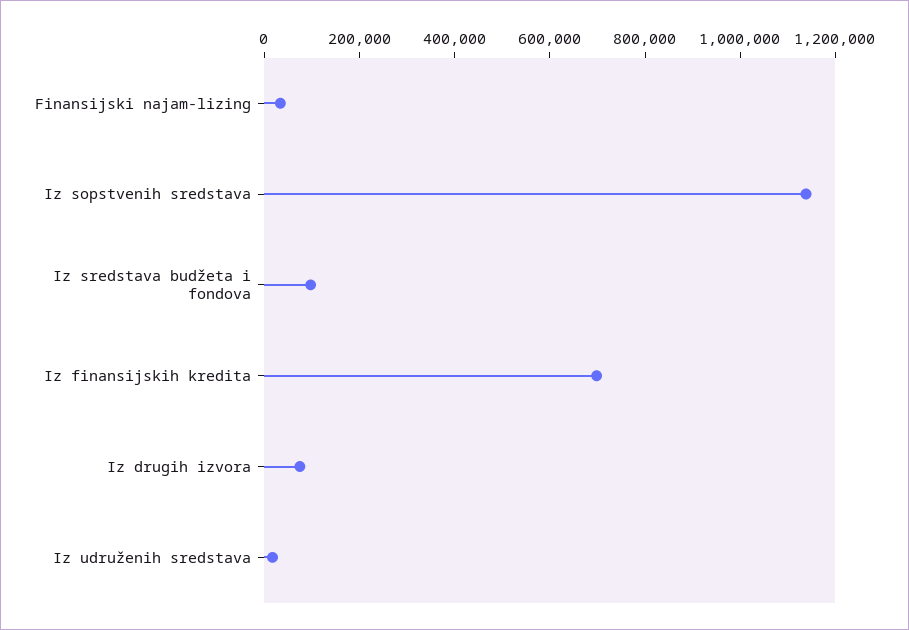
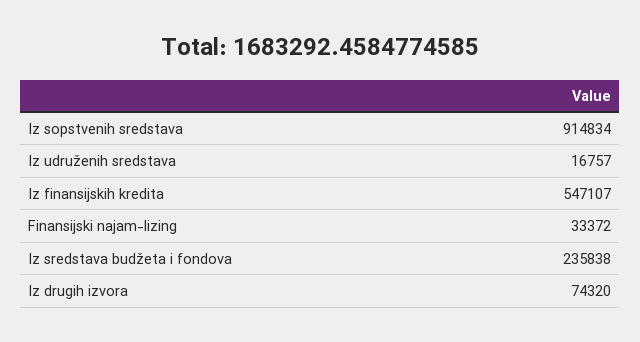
Iz sopstvenih sredstava: 1150000 -> 914834
Iz sredstava budžeta i fondova: 100000 -> 235838
Iz finansijskih kredita: 700000 -> 547107

